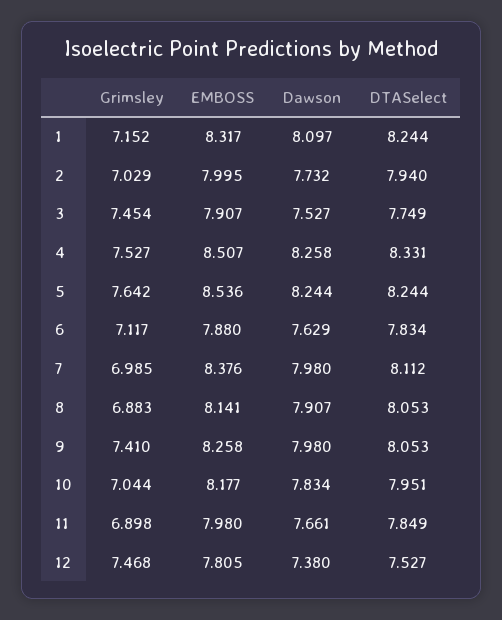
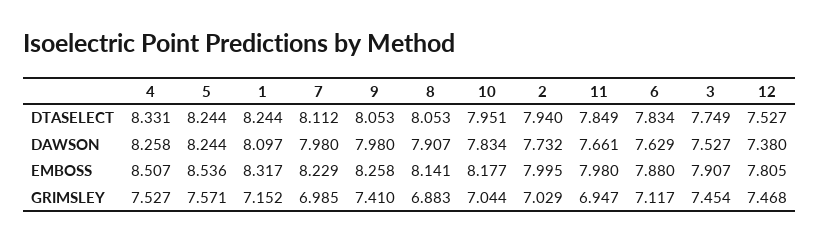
Grimsley, 5: 7.642 -> 7.571
EMBOSS, 7: 8.376 -> 8.229
Grimsley, 11: 6.898 -> 6.947

